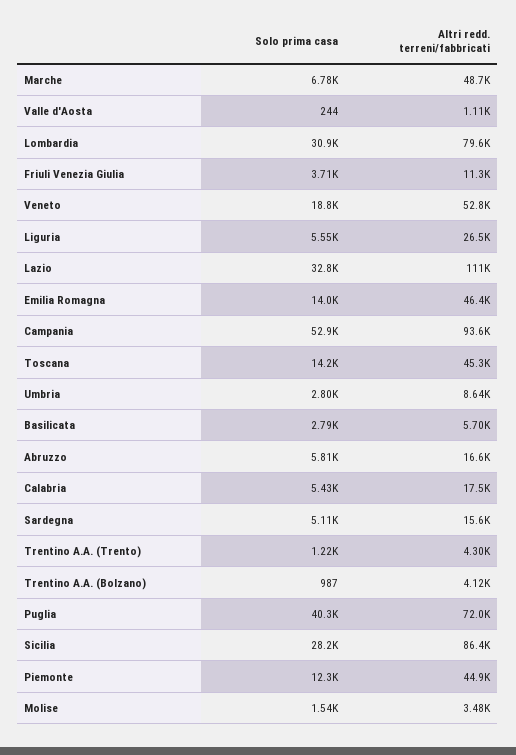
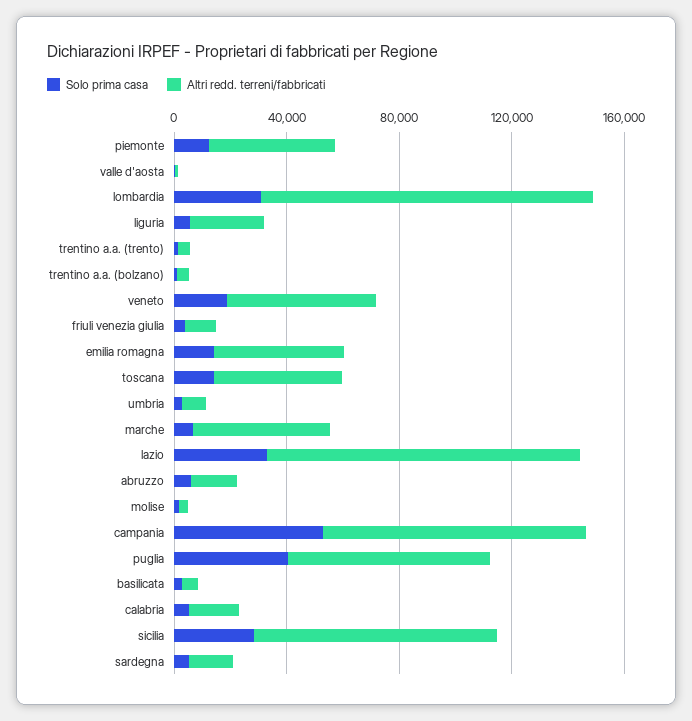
Altri redd. terreni/fabbricati, Lombardia: 79600 -> 120000

